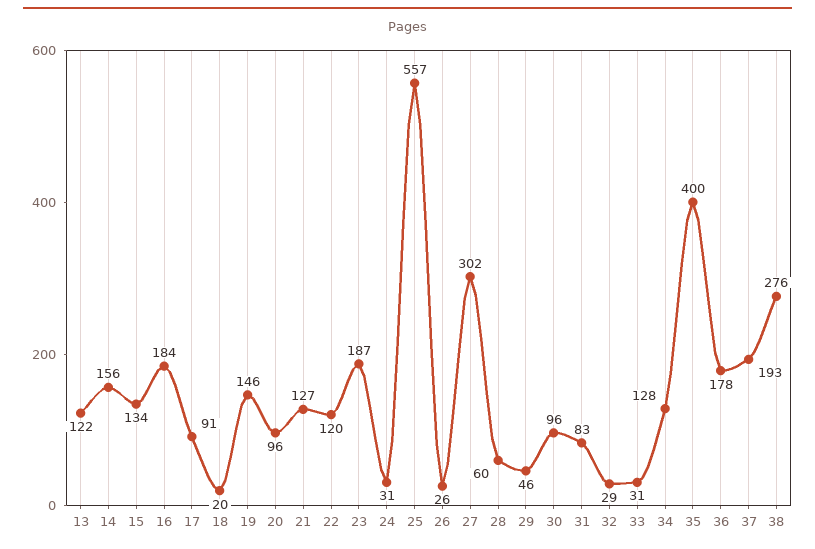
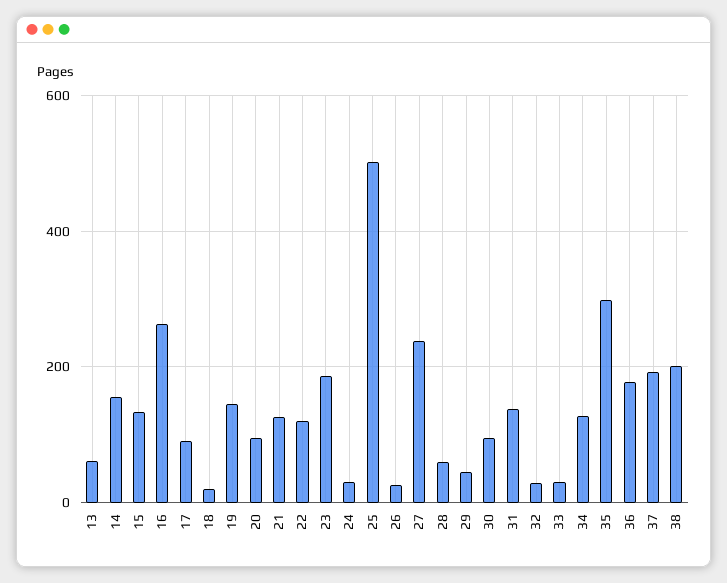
13: 122 -> 60
16: 184 -> 260
25: 557 -> 500
27: 302 -> 240
31: 83 -> 140
35: 400 -> 300
38: 276 -> 200

